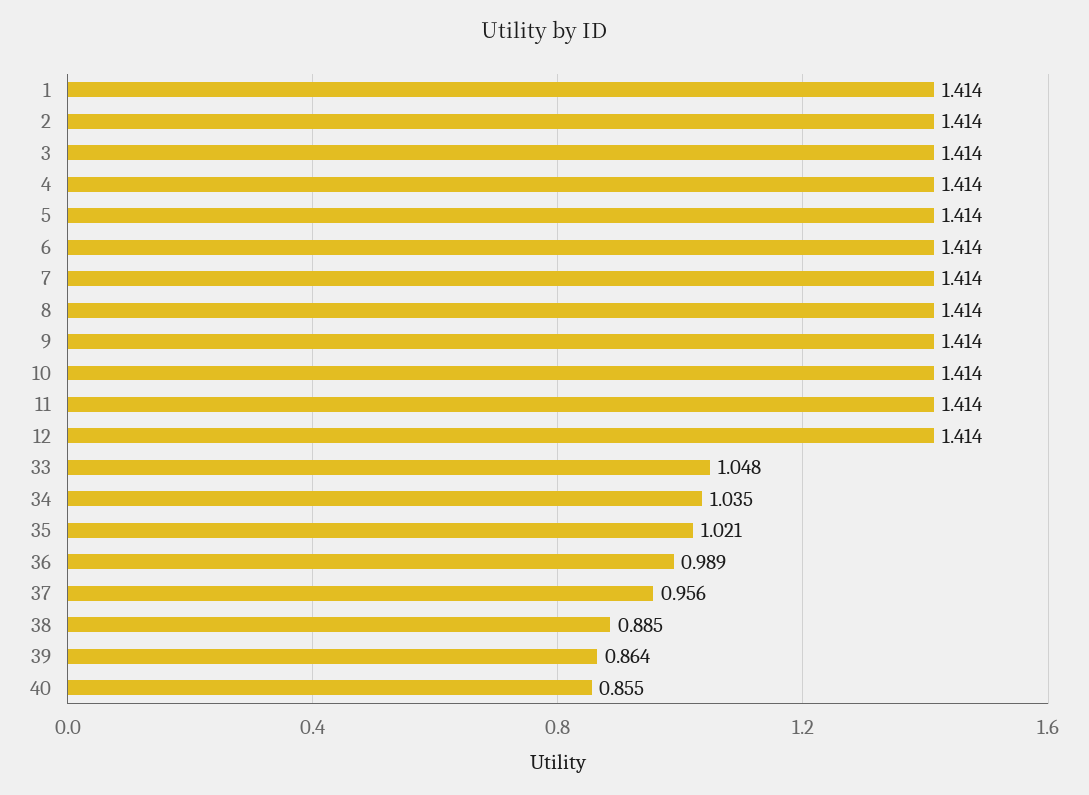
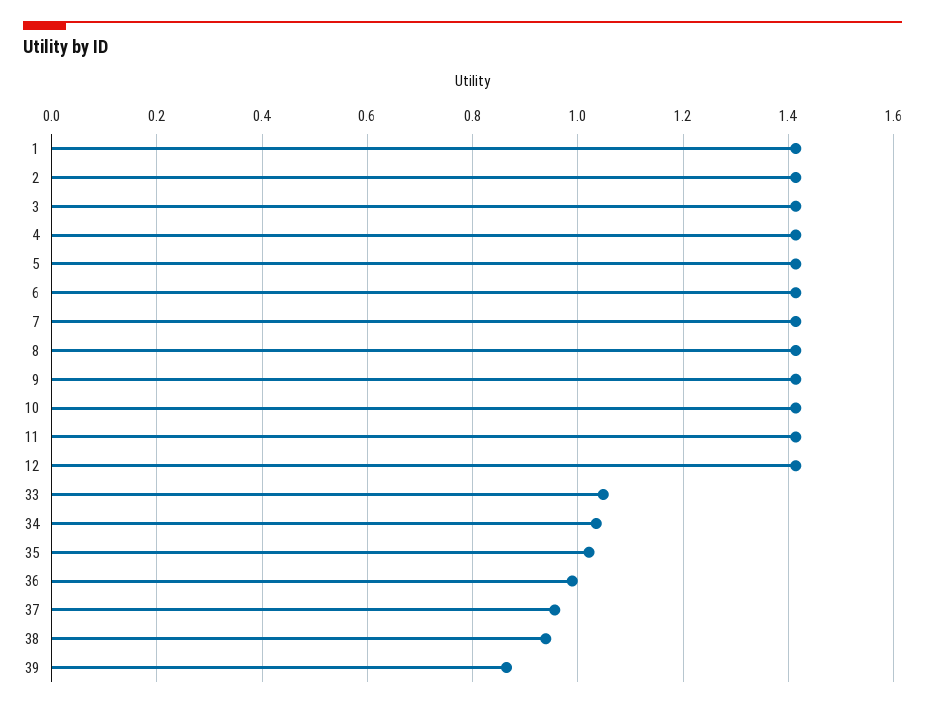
38: 0.885 -> 0.94
40: 0.855 -> none

